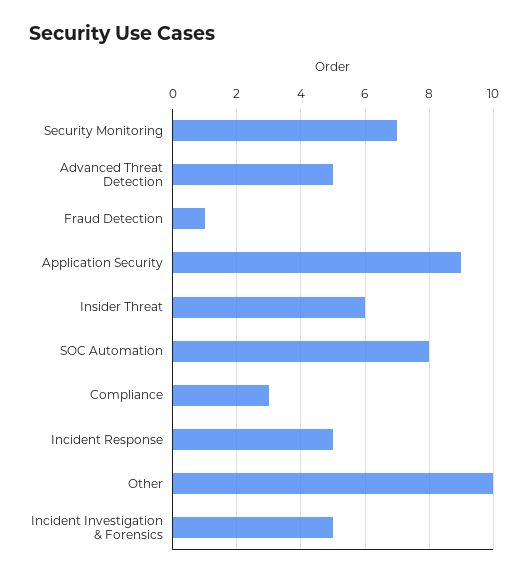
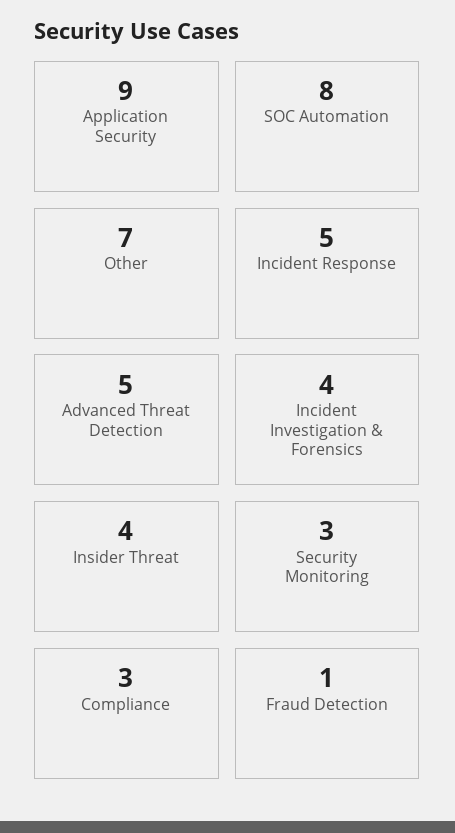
Security Monitoring: 7 -> 3
Insider Threat: 6 -> 4
Other: 10 -> 7
Incident Investigation & Forensics: 5 -> 4

